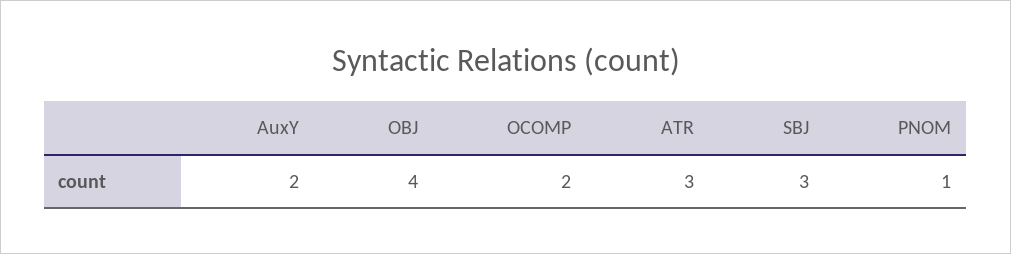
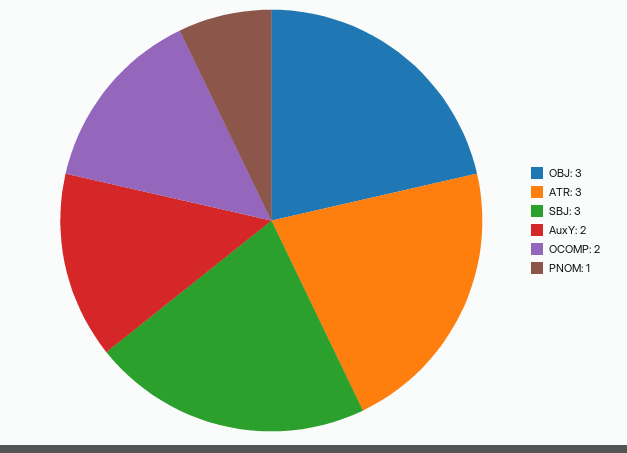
OBJ: 4 -> 3

